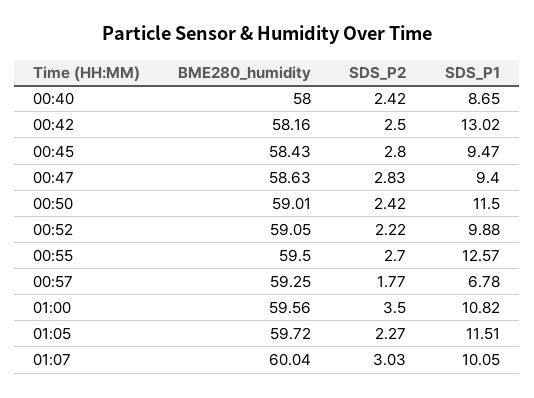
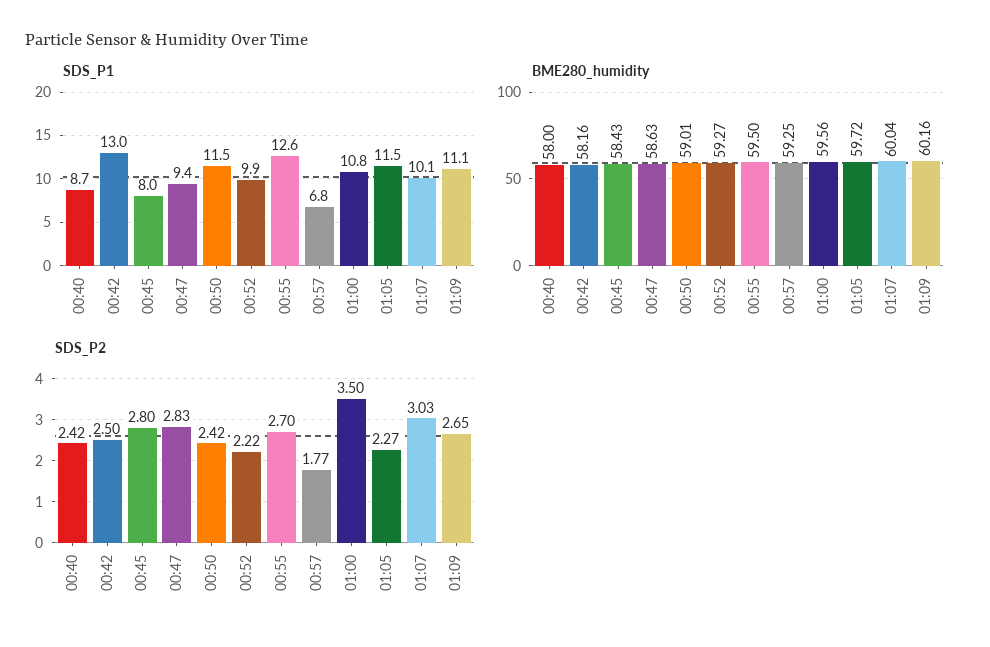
SDS_P1, 00:45: 9.47 -> 8
BME280_humidity, 00:52: 59.05 -> 59.27
SDS_P1, 01:09: none -> 11.1
BME280_humidity, 01:09: none -> 60.16
SDS_P2, 01:09: none -> 2.65

